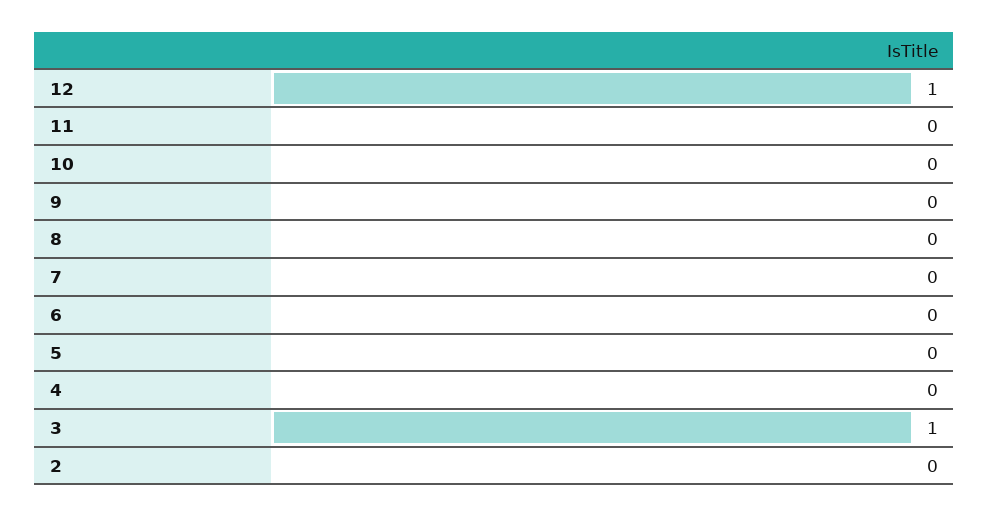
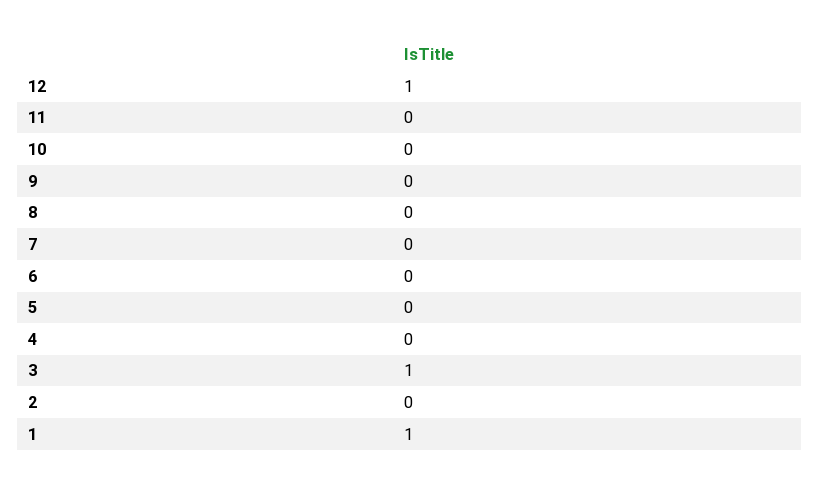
1: none -> 1

